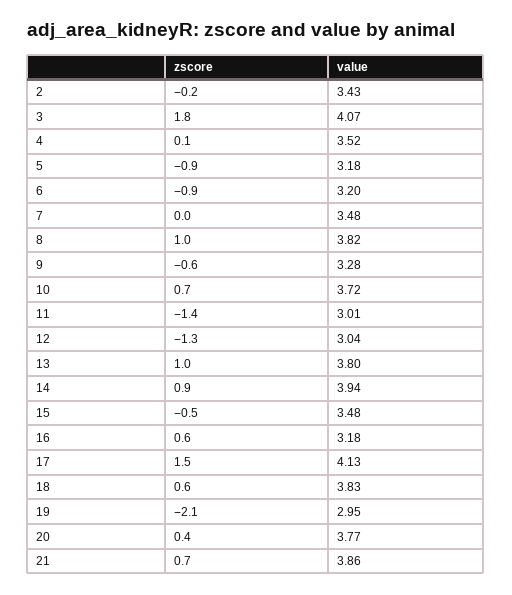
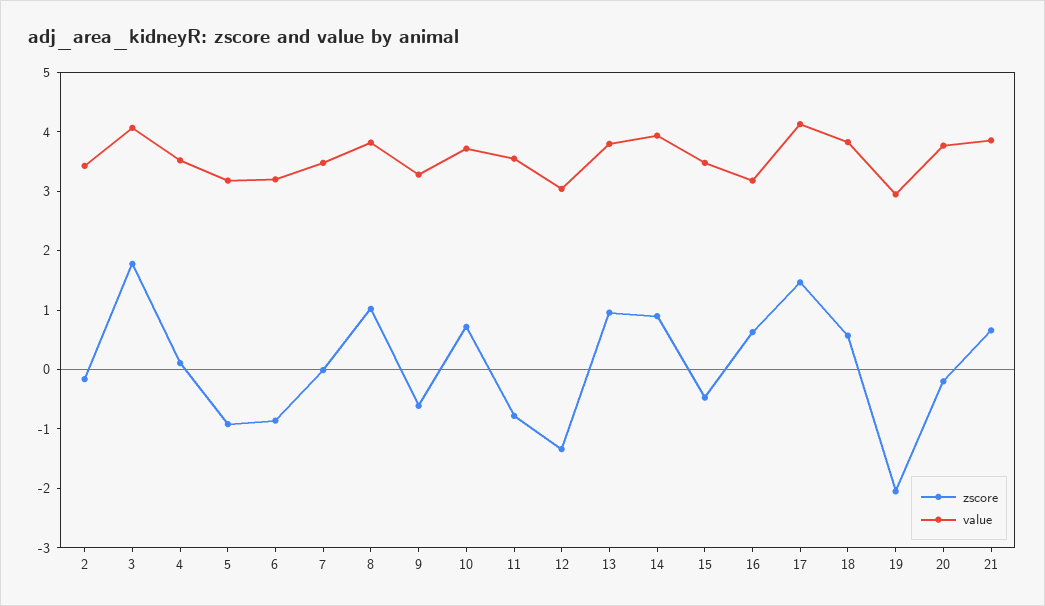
zscore, 11: -1.4 -> -0.8
value, 11: 3.01 -> 3.6
zscore, 20: 0.4 -> -0.2

